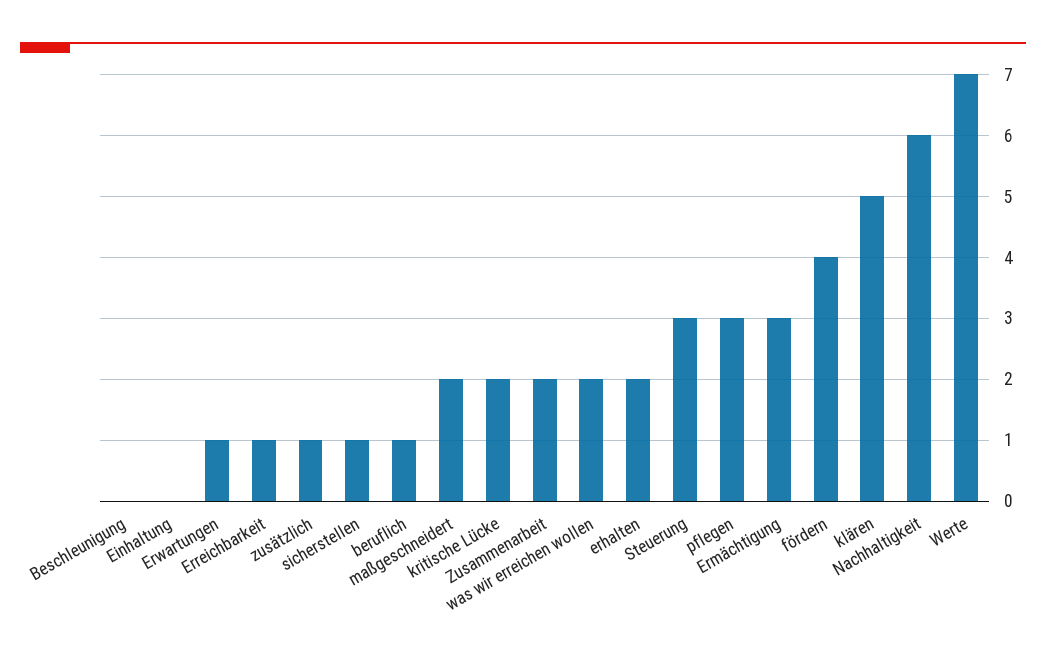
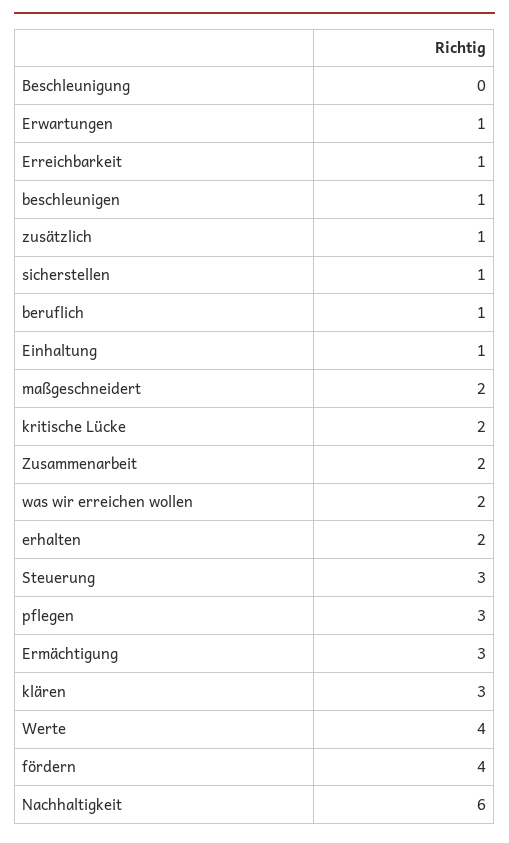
Einhaltung: 0 -> 1
klären: 5 -> 3
Werte: 7 -> 4
beschleunigen: none -> 1

